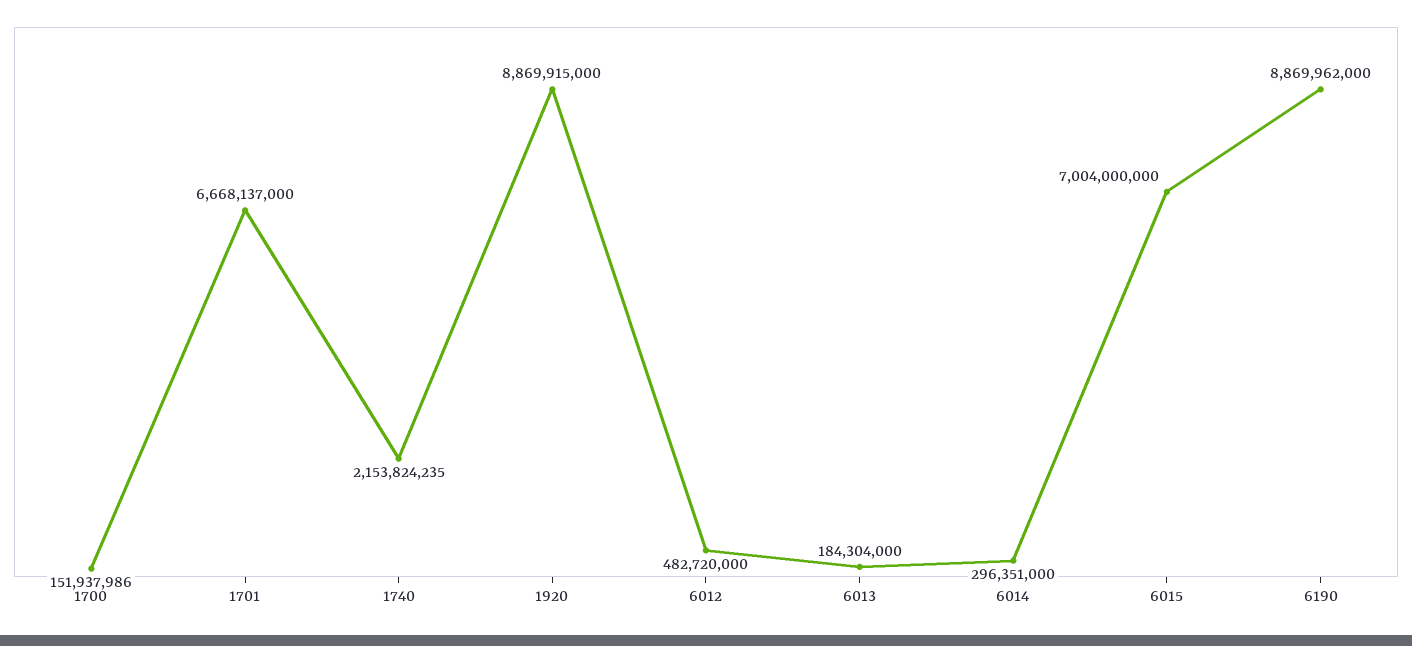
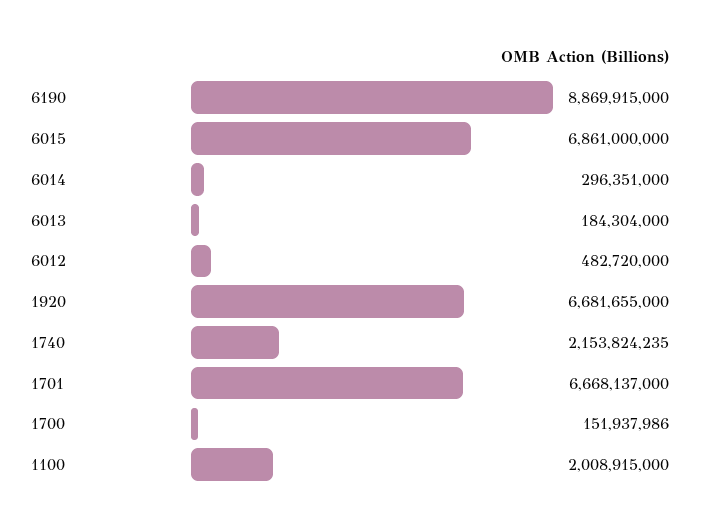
1920: 8869915000 -> 6681655000
6015: 7004000000 -> 6861000000
6190: 8869962000 -> 8869915000
1100: none -> 2008915000

